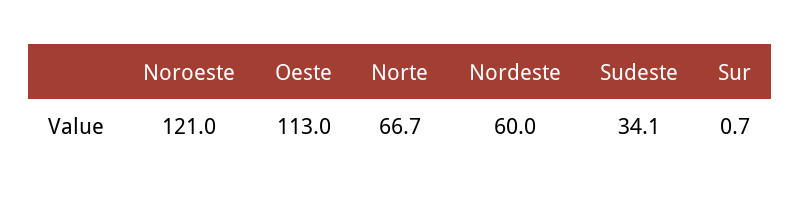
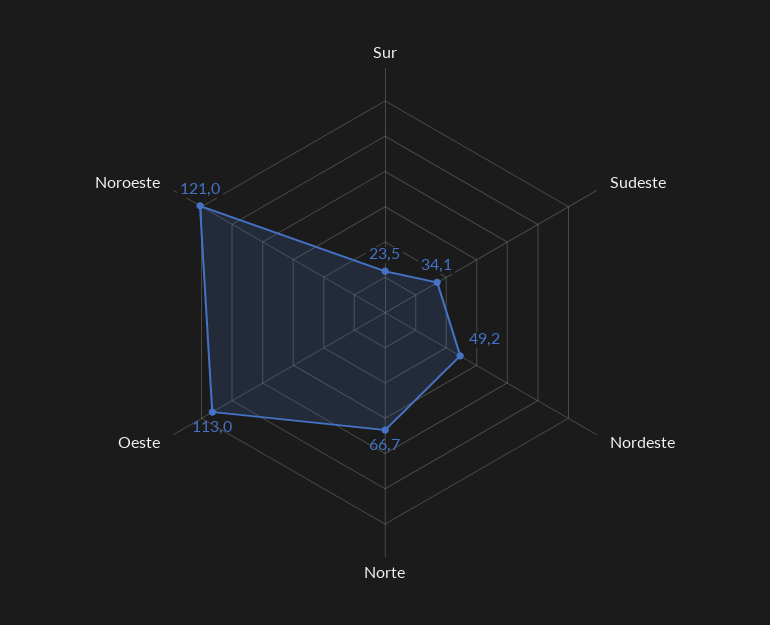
Nordeste: 60 -> 49.2
Sur: 0.7 -> 23.5

